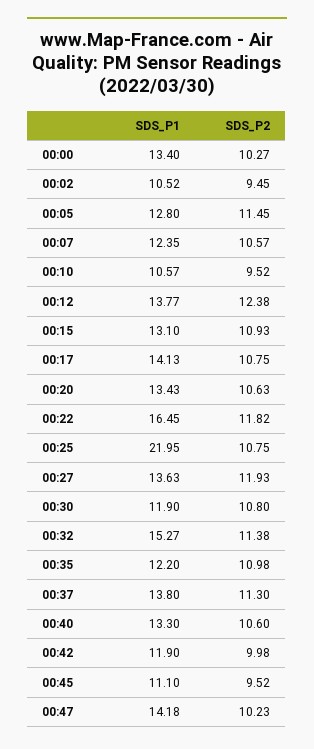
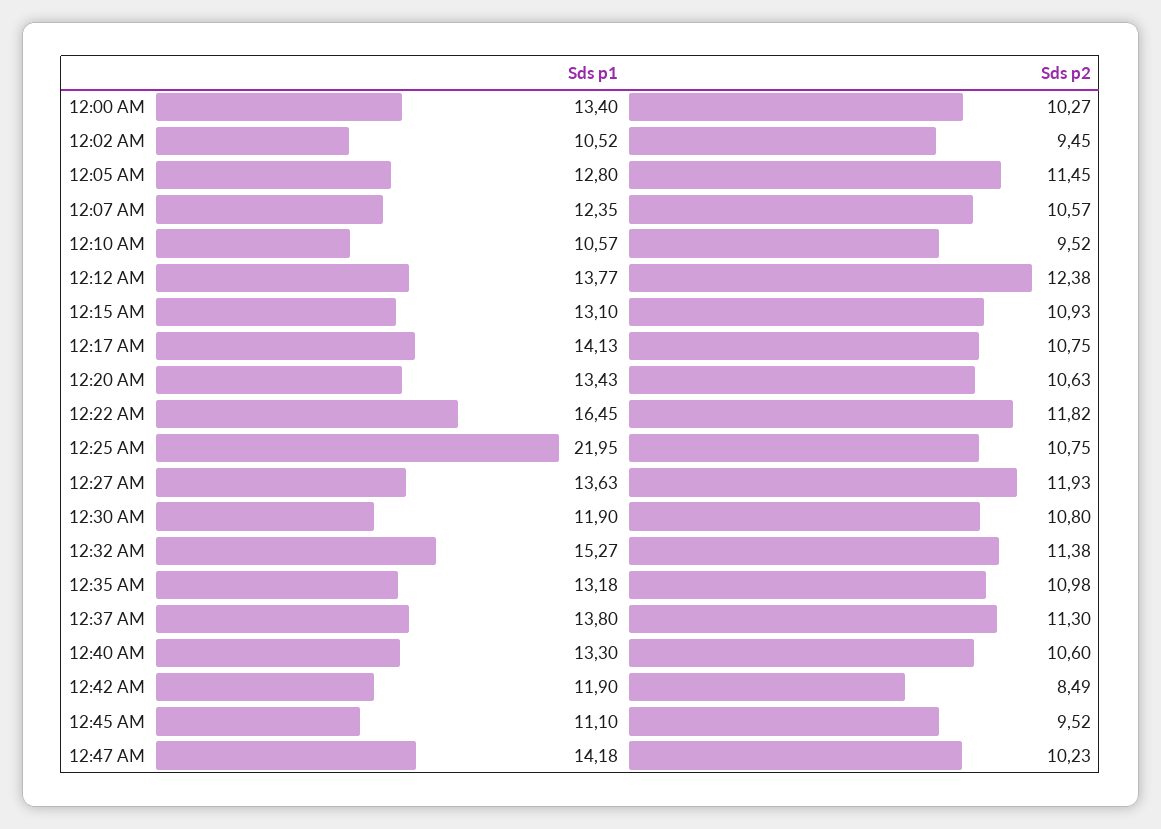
SDS_P1, 00:35: 12.2 -> 13.18
SDS_P2, 00:42: 9.98 -> 8.49

